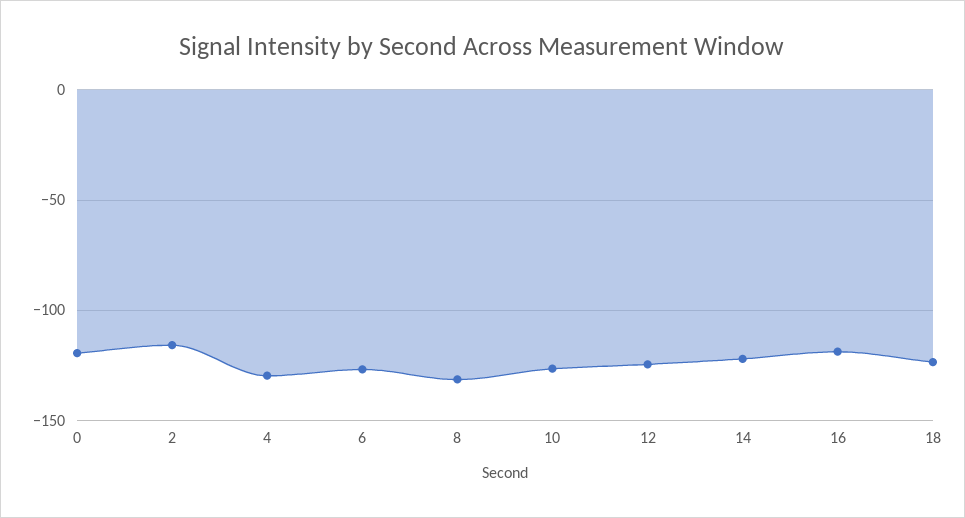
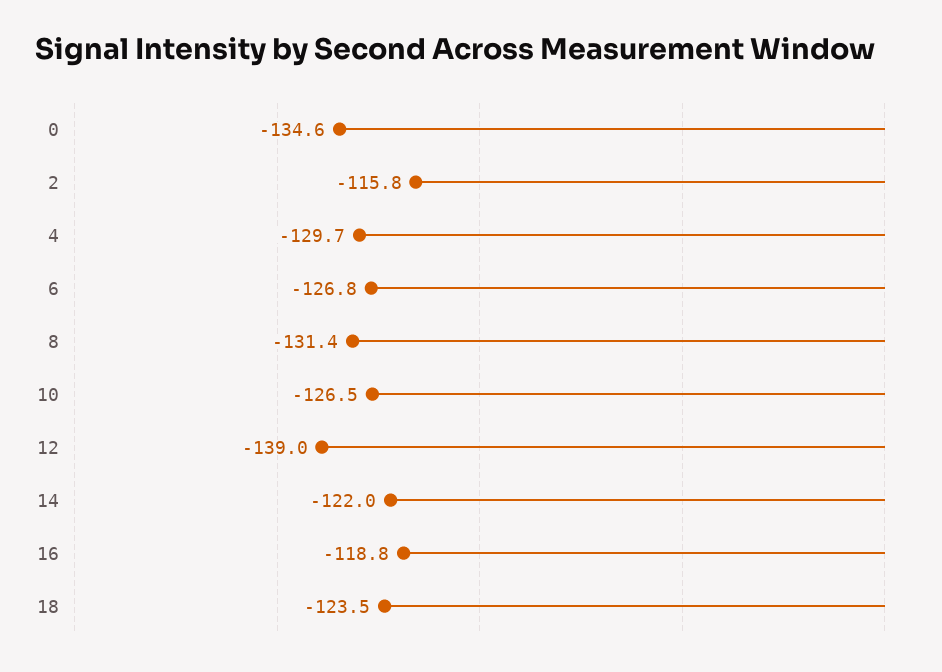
0: -120 -> -134.6
12: -125 -> -139

